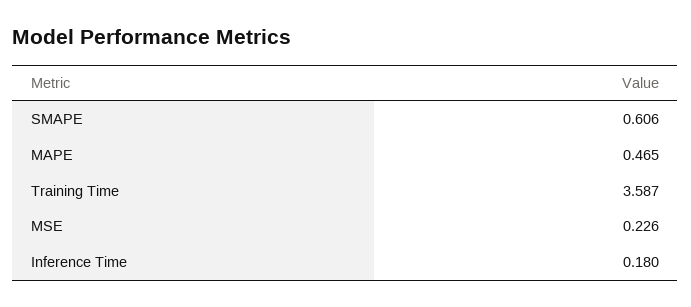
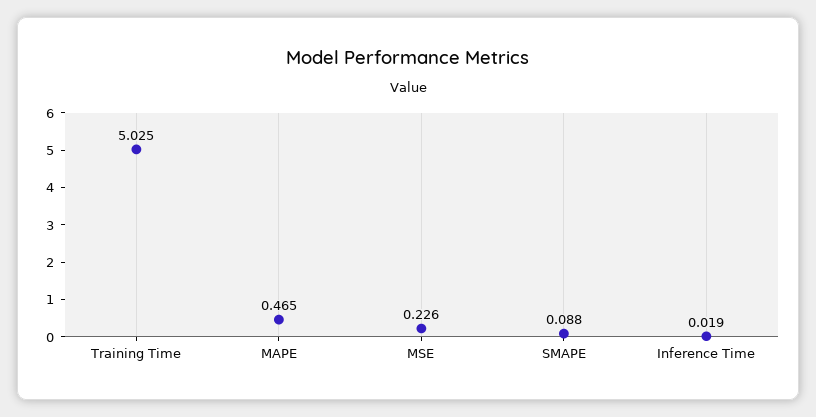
SMAPE: 0.606 -> 0.088
Training Time: 3.587 -> 5.025
Inference Time: 0.18 -> 0.019

